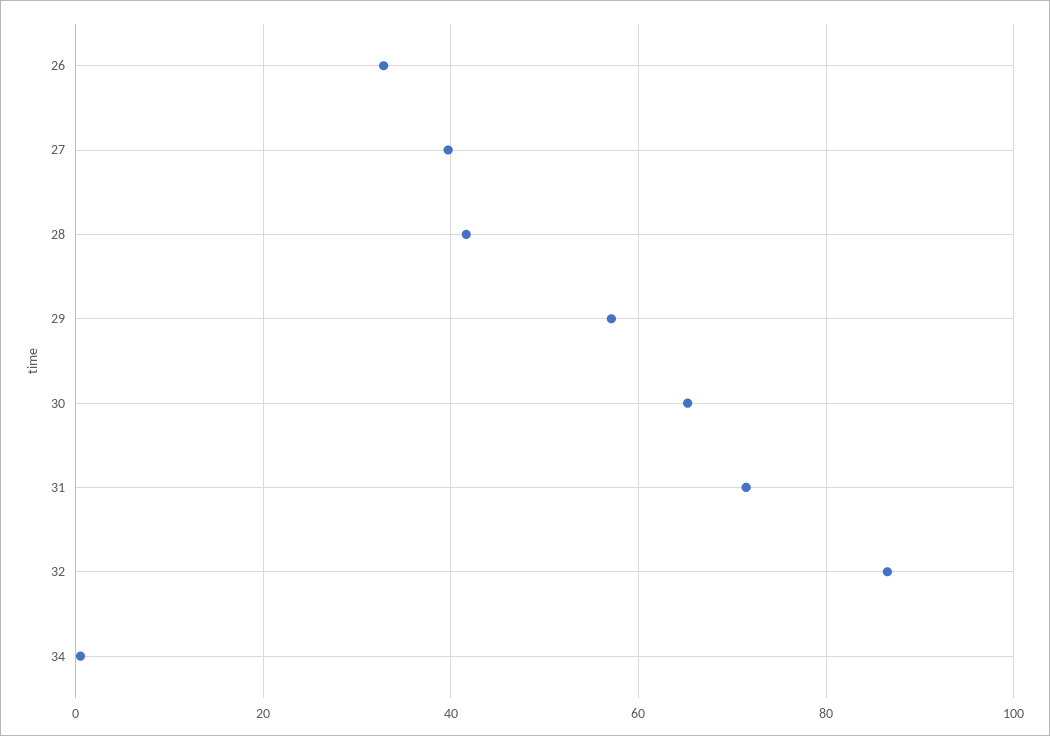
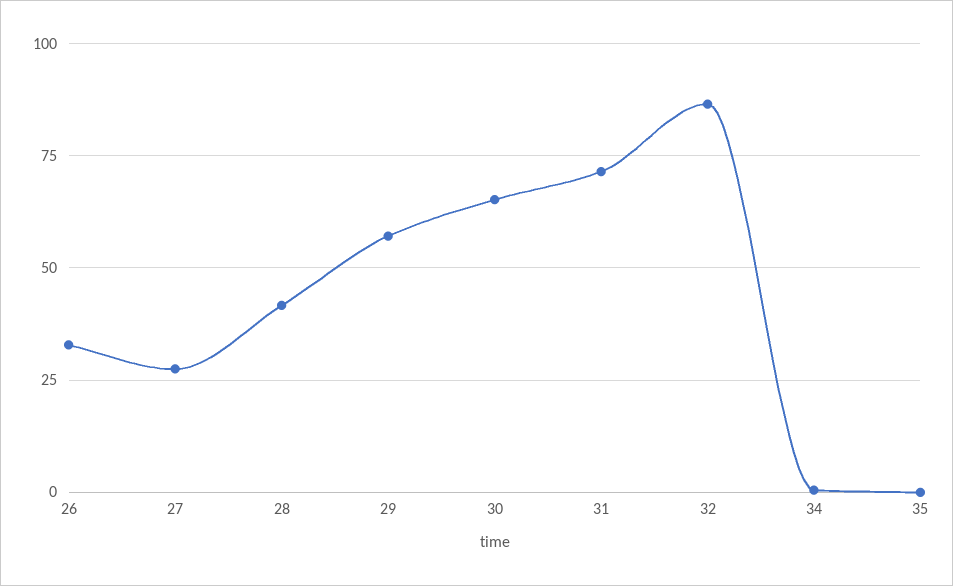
27: 40 -> 27.5
35: none -> 0

